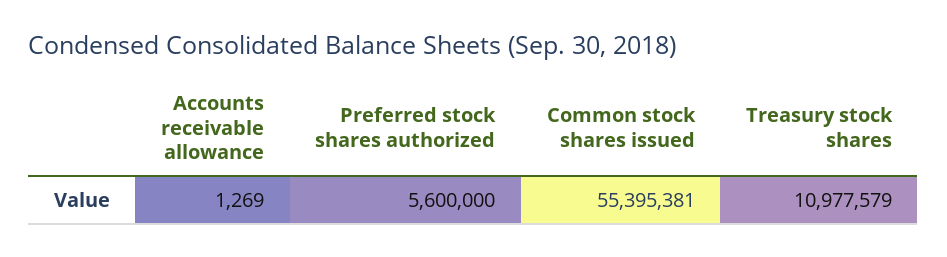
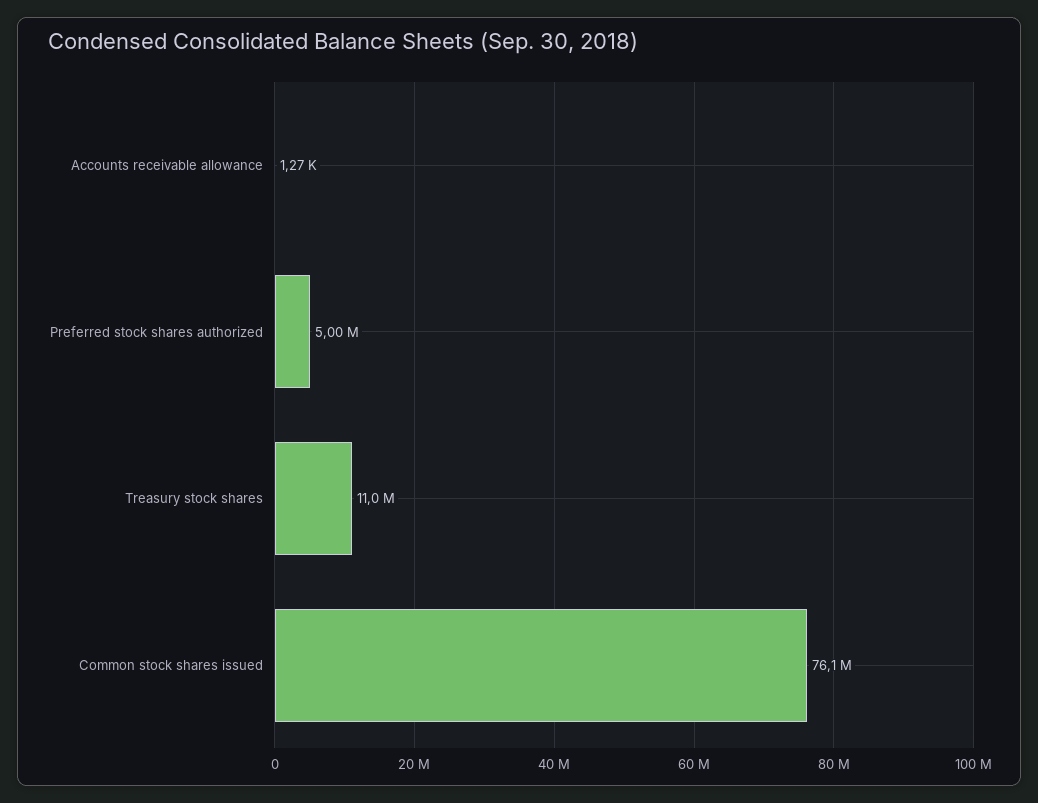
Preferred stock shares authorized: 5600000 -> 5000000
Common stock shares issued: 55395381 -> 76100000

